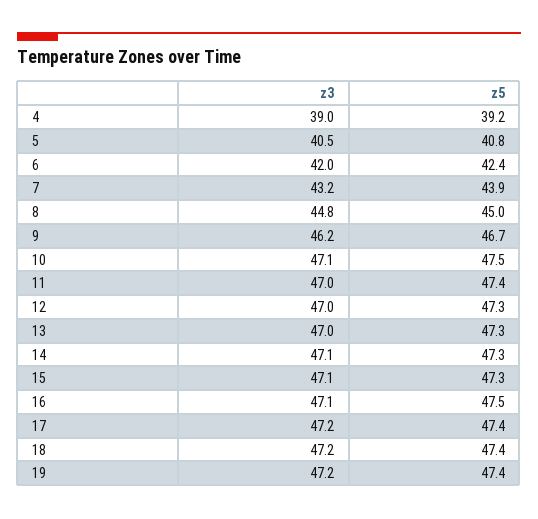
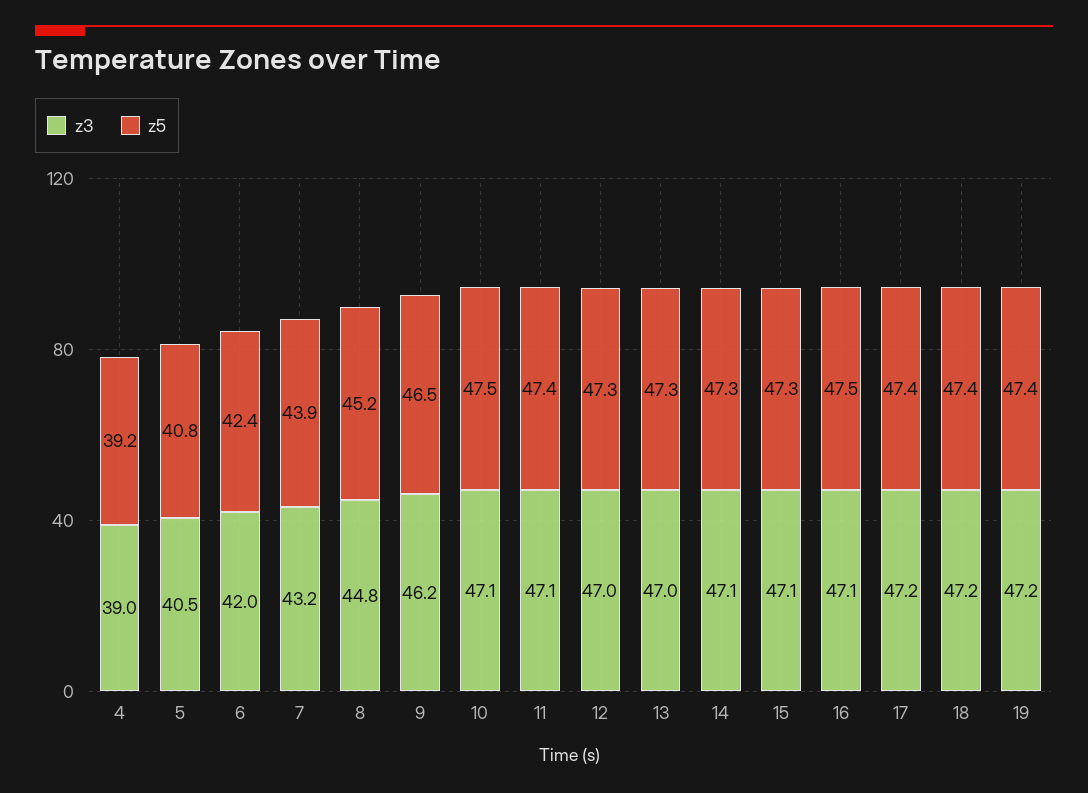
z5, 8: 45 -> 45.2
z5, 9: 46.7 -> 46.5
z3, 11: 47 -> 47.1

